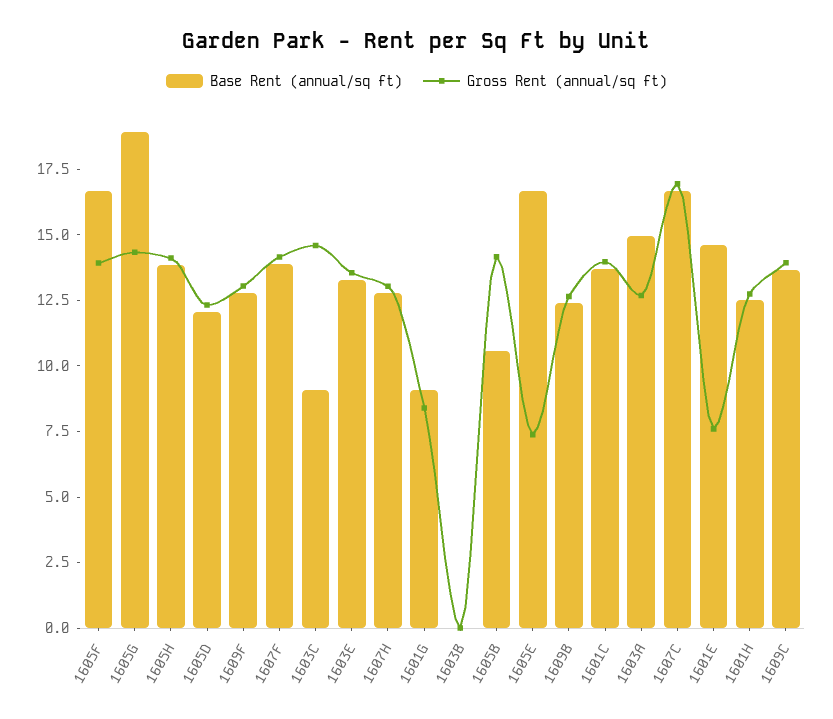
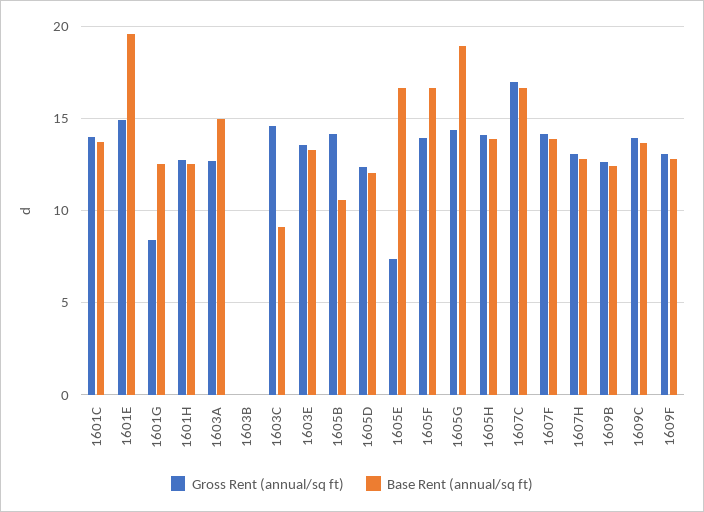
Base Rent (annual/sq ft), 1601G: 9 -> 12.5
Base Rent (annual/sq ft), 1601E: 14.5 -> 19.5
Gross Rent (annual/sq ft), 1601E: 7.5 -> 15

